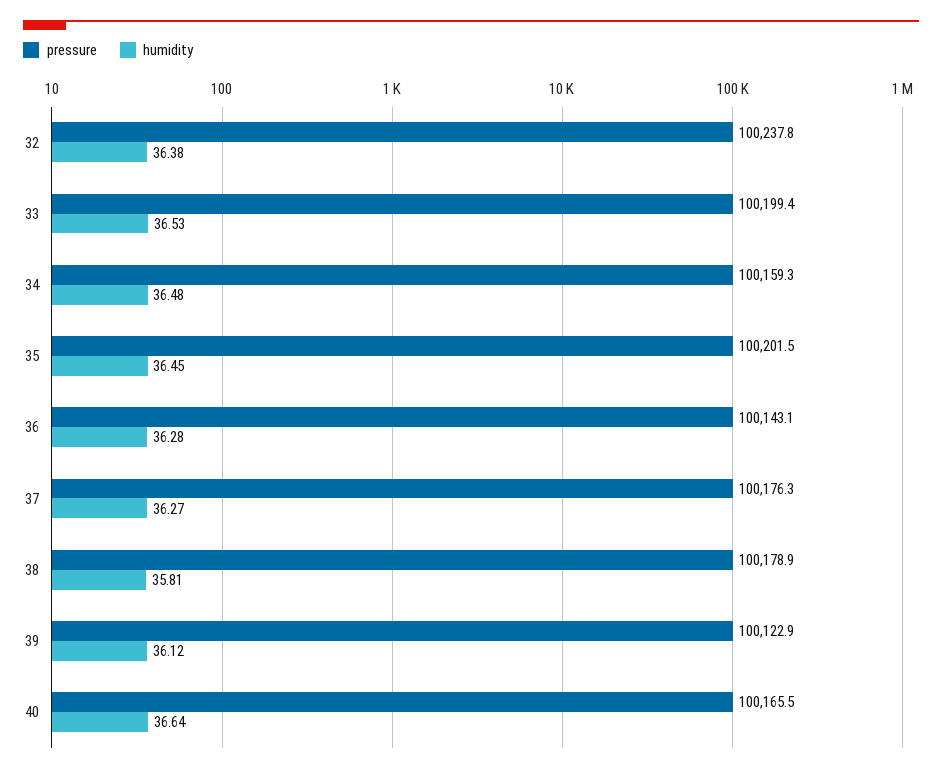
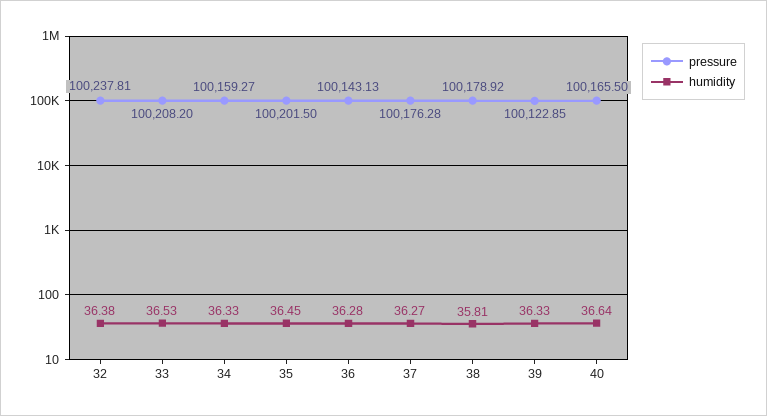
pressure, 33: 100199.4 -> 100208.2
humidity, 34: 36.48 -> 36.33
humidity, 39: 36.12 -> 36.33

